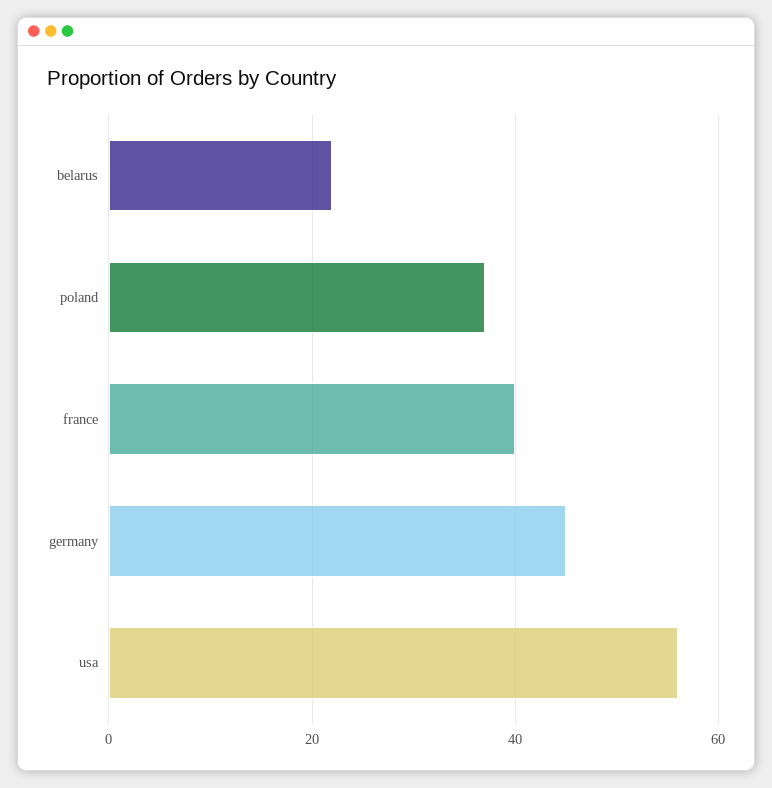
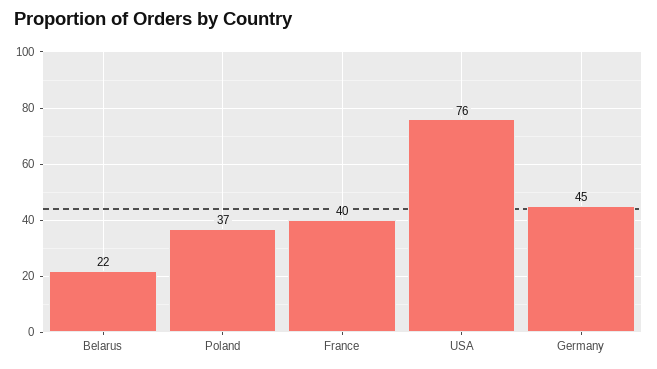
usa: 55 -> 76

